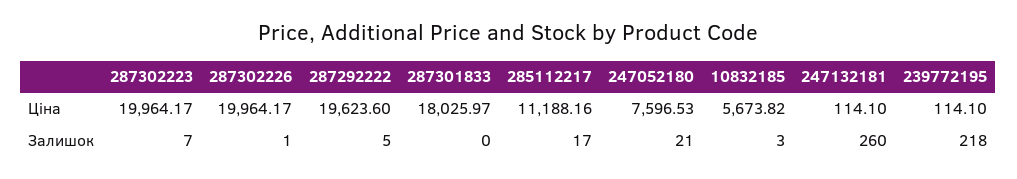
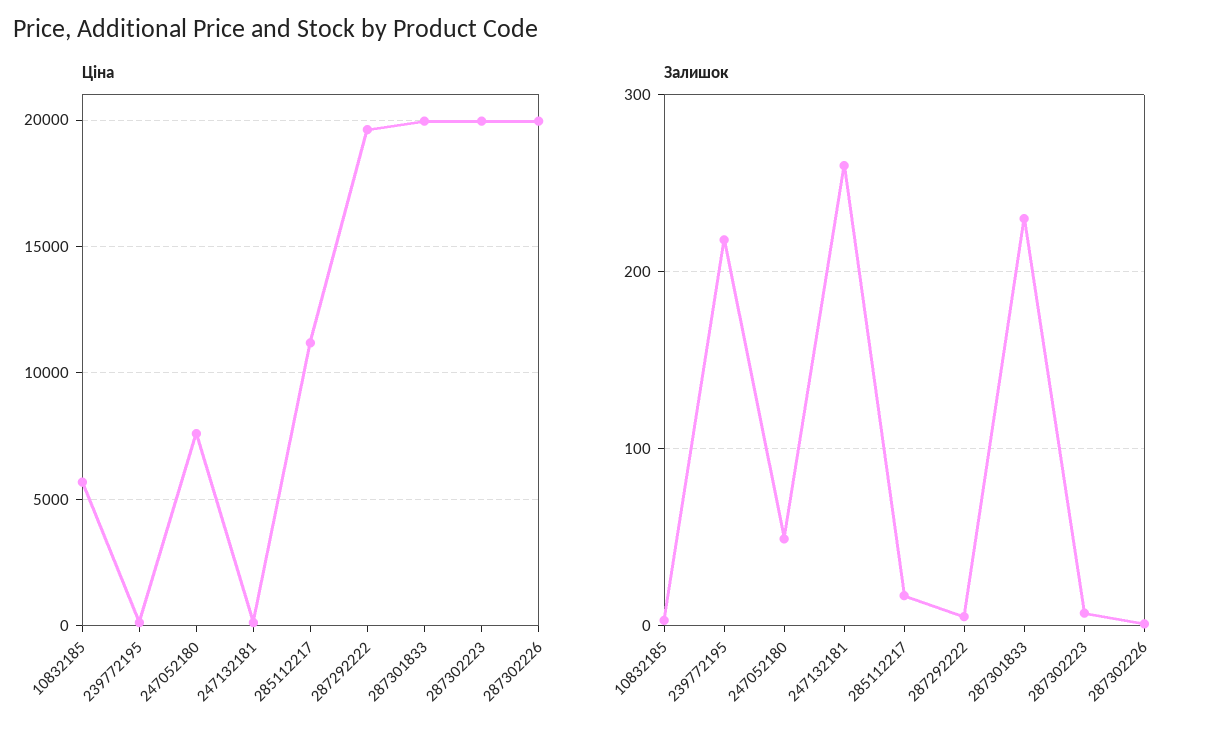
Ціна, 287301833: 18025.97 -> 20000
Залишок, 287301833: 0 -> 230
Залишок, 247052180: 21 -> 50

